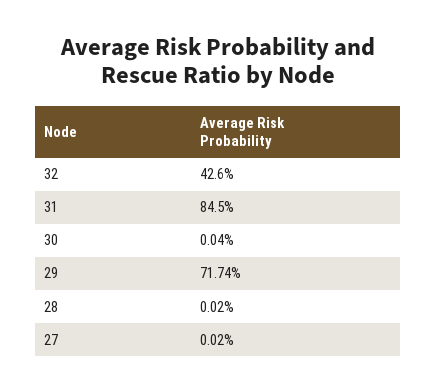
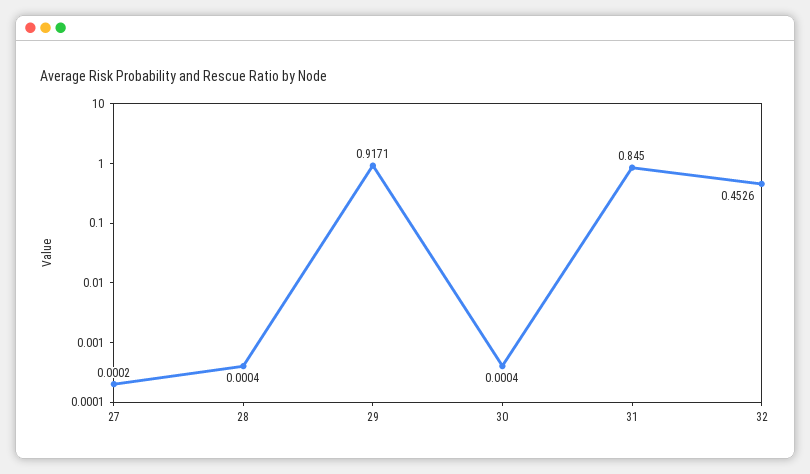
32: 0.426 -> 0.4526
29: 0.7174 -> 0.9171
28: 0.0002 -> 0.0004

